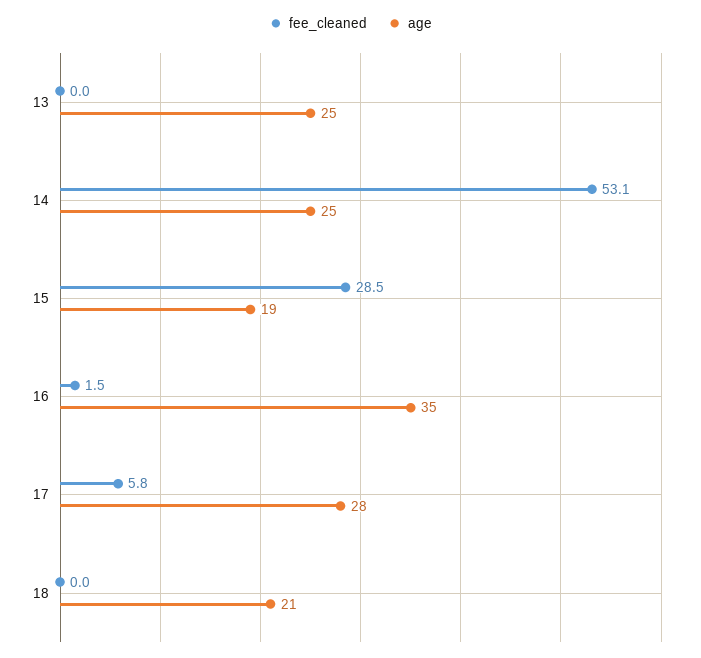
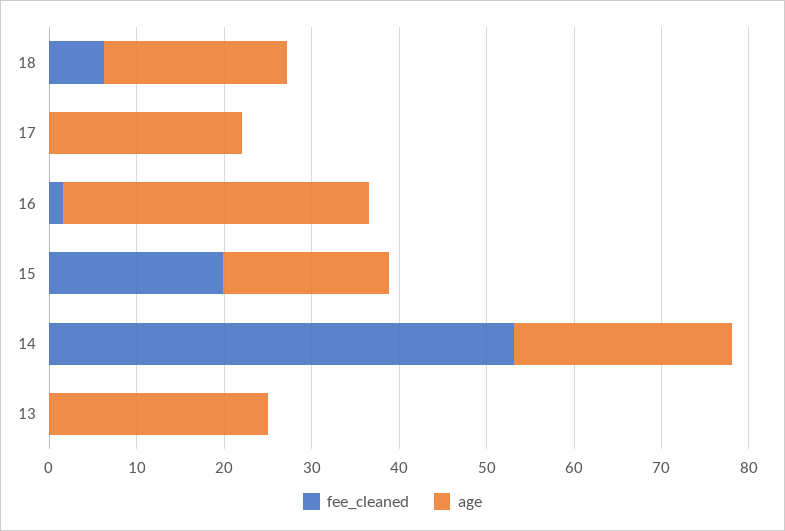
fee_cleaned, 15: 28.5 -> 20
fee_cleaned, 17: 5.8 -> 0
age, 17: 28 -> 22
fee_cleaned, 18: 0 -> 6

